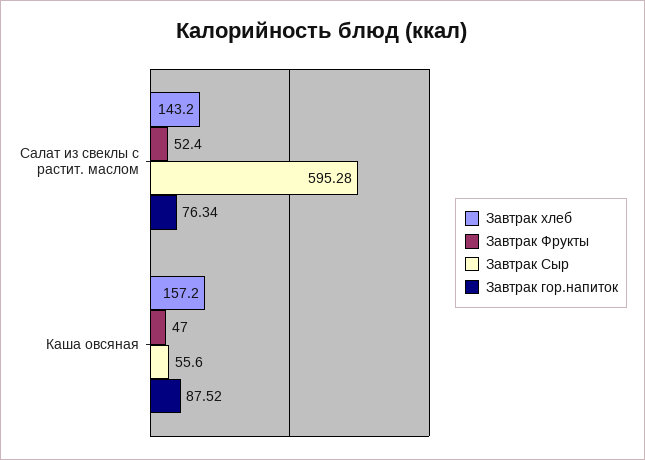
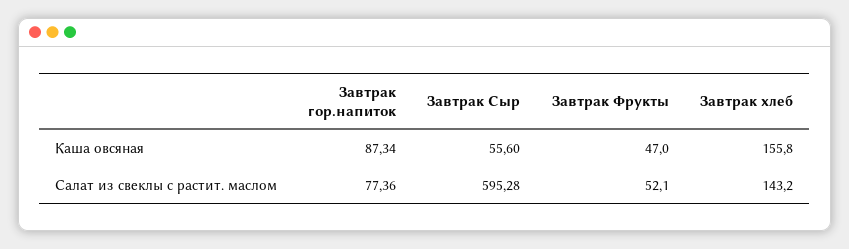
Завтрак Фрукты, Салат из свеклы с растит. маслом: 52.4 -> 52.1
Завтрак гор.напиток, Салат из свеклы с растит. маслом: 76.34 -> 77.36
Завтрак хлеб, Каша овсяная: 157.2 -> 155.8
Завтрак гор.напиток, Каша овсяная: 87.52 -> 87.34

